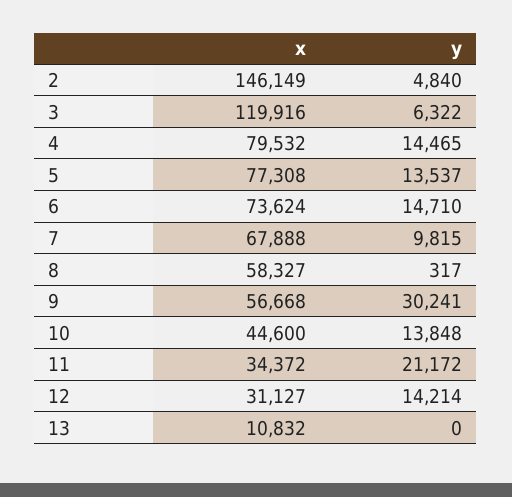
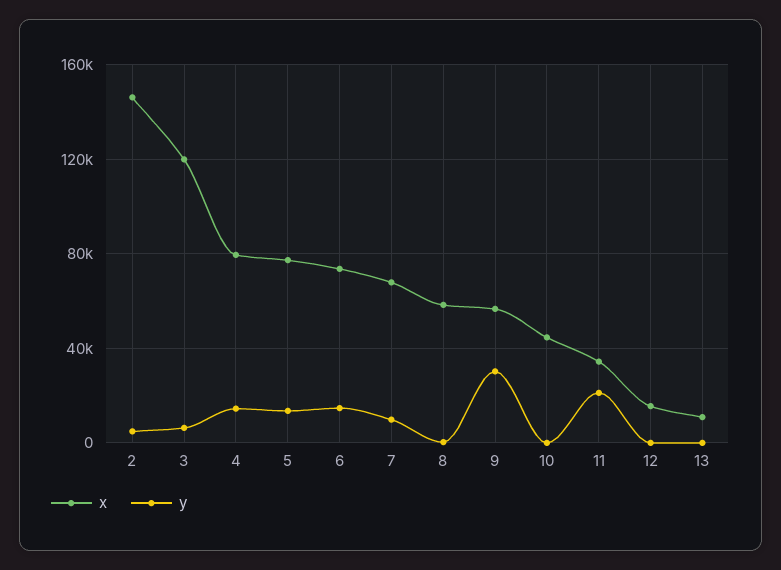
y, 10: 13848 -> 0
x, 12: 31127 -> 15000
y, 12: 14214 -> 0

